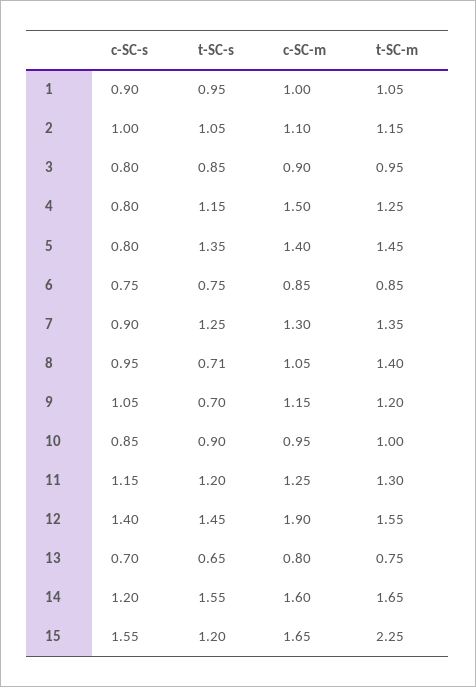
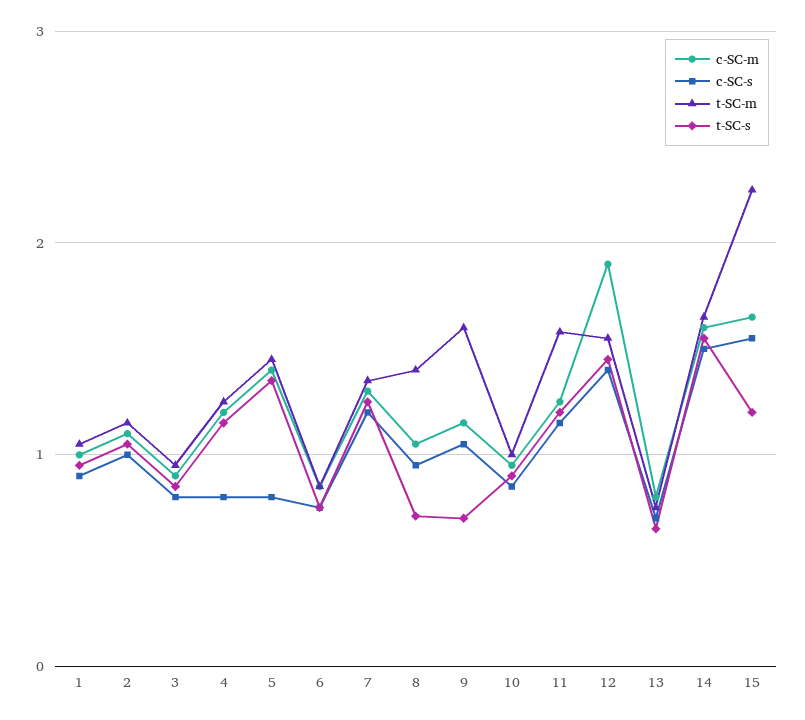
c-SC-m, 4: 1.5 -> 1.2
c-SC-s, 7: 0.9 -> 1.2
t-SC-m, 9: 1.2 -> 1.6
t-SC-m, 11: 1.3 -> 1.6
c-SC-s, 14: 1.2 -> 1.5

